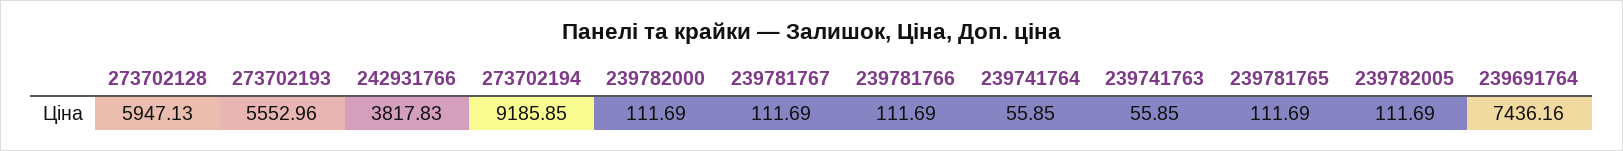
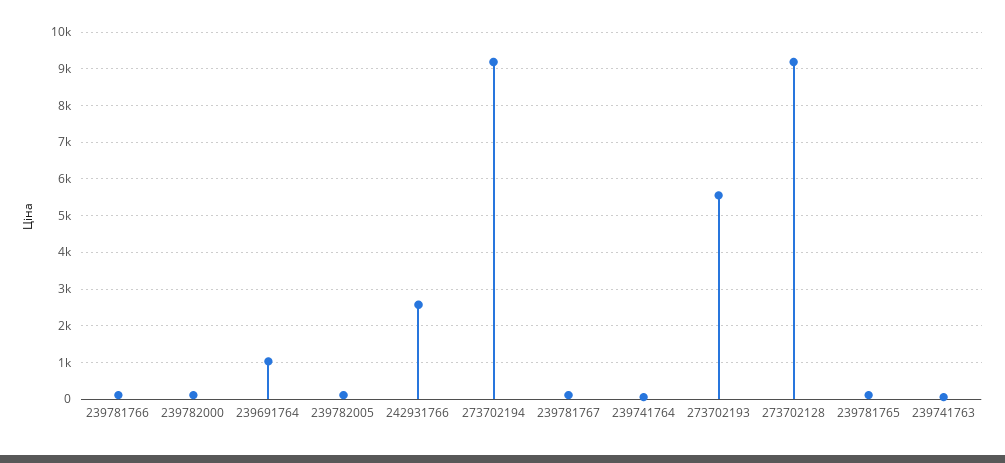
273702128: 5947.13 -> 9200
242931766: 3817.83 -> 2600
239691764: 7436.16 -> 1000

